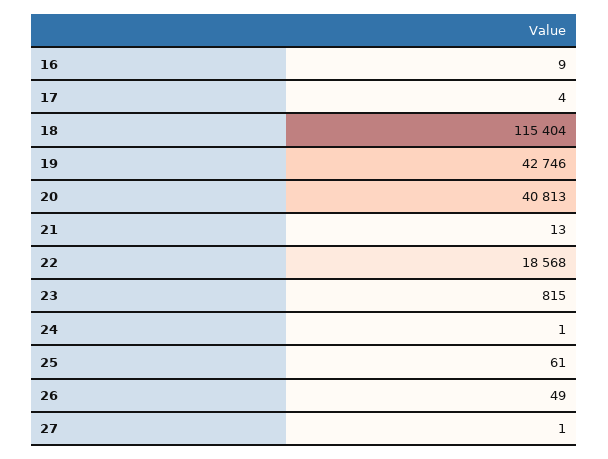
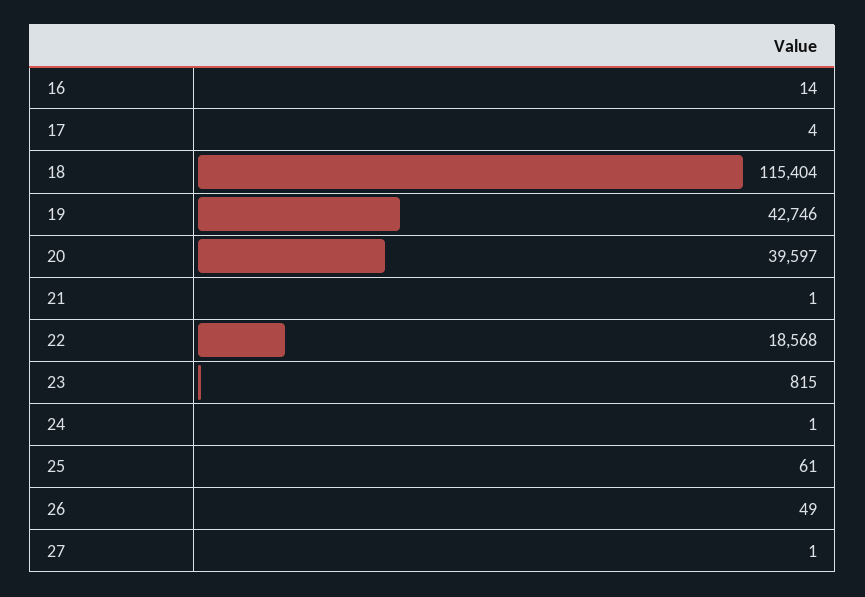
16: 9 -> 14
20: 40813 -> 39597
21: 13 -> 1

